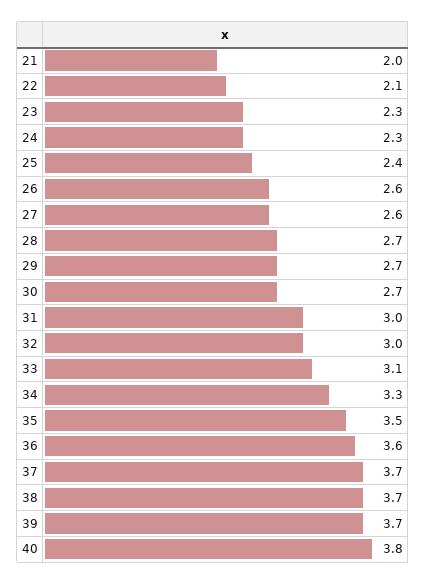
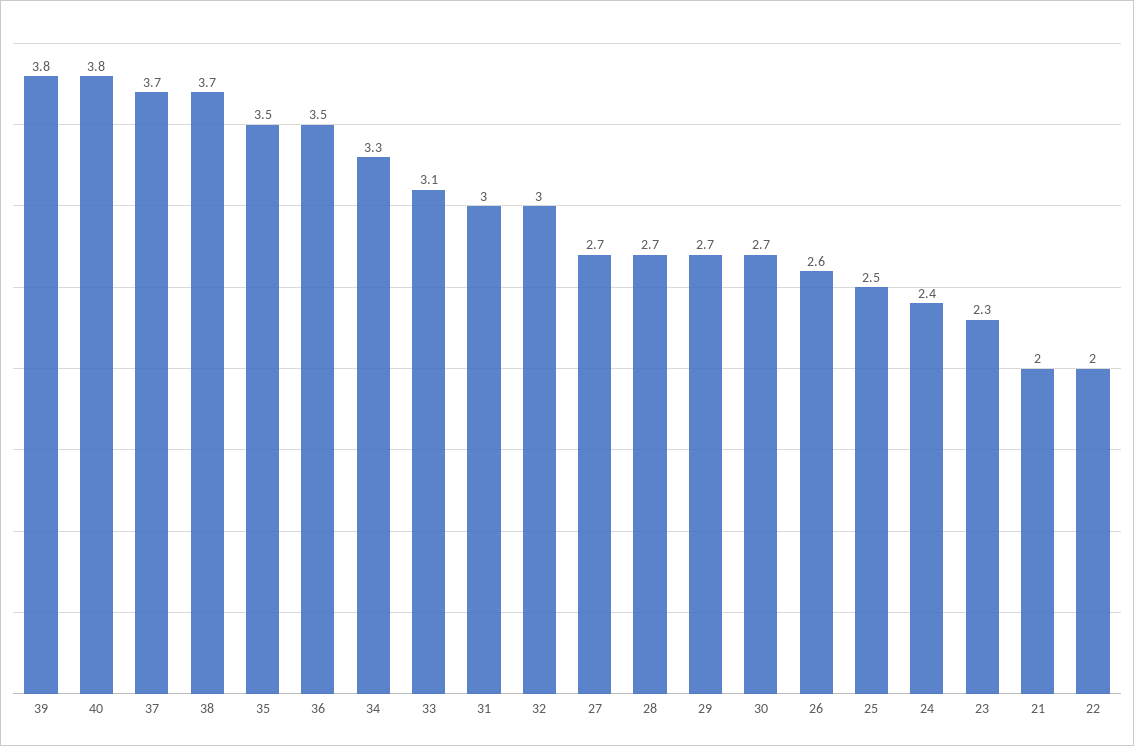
22: 2.1 -> 2
24: 2.3 -> 2.4
25: 2.4 -> 2.5
27: 2.6 -> 2.7
36: 3.6 -> 3.5
39: 3.7 -> 3.8

